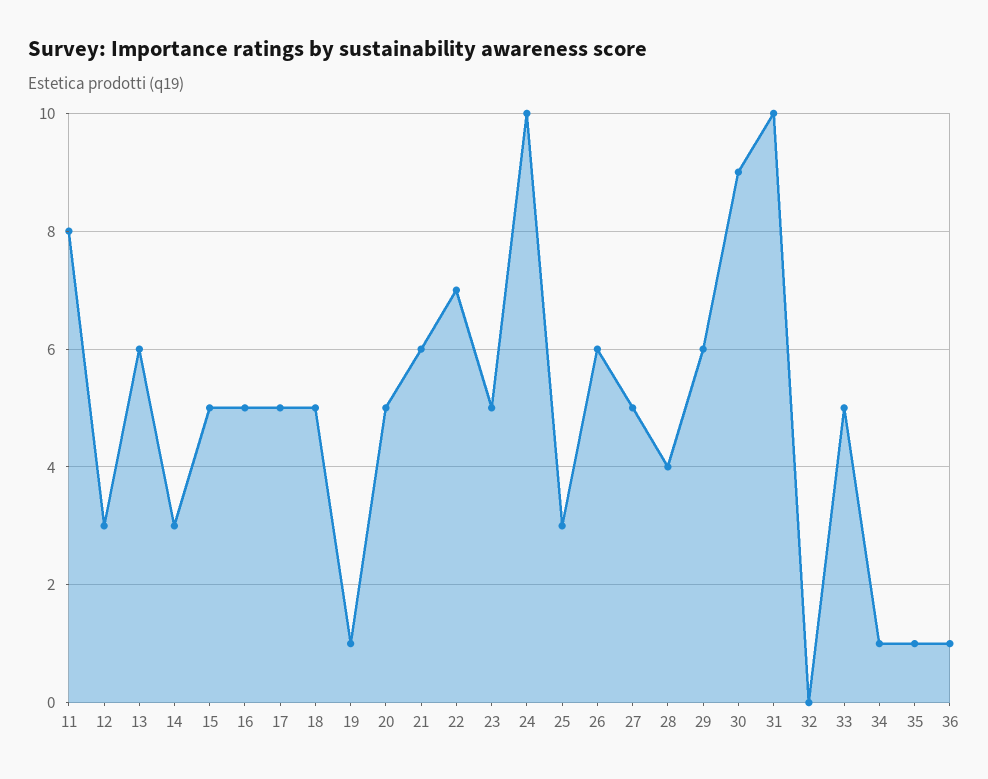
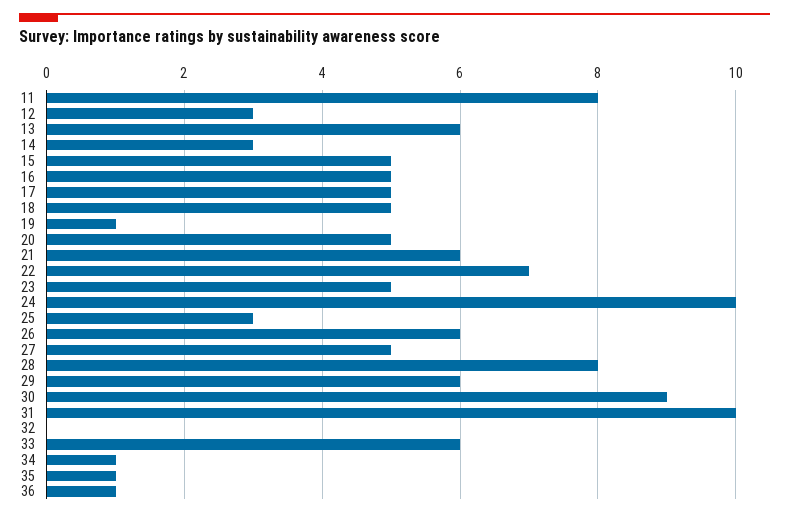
28: 4 -> 8
33: 5 -> 6

